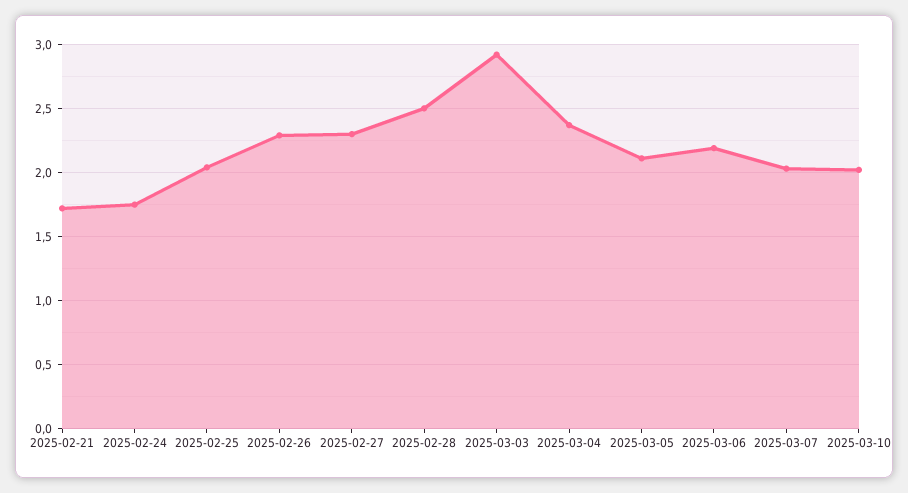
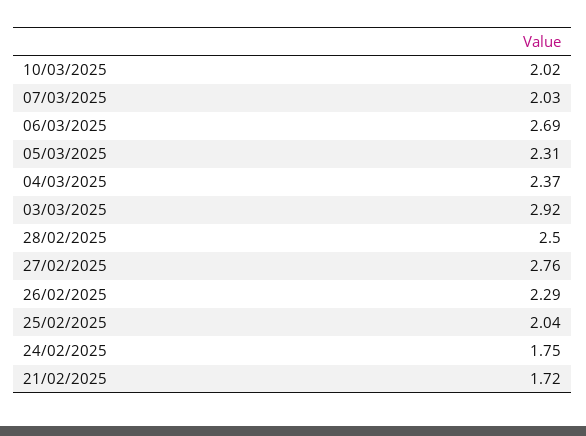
2025-02-27: 2.3 -> 2.76
2025-03-05: 2.1 -> 2.31
2025-03-06: 2.2 -> 2.69

